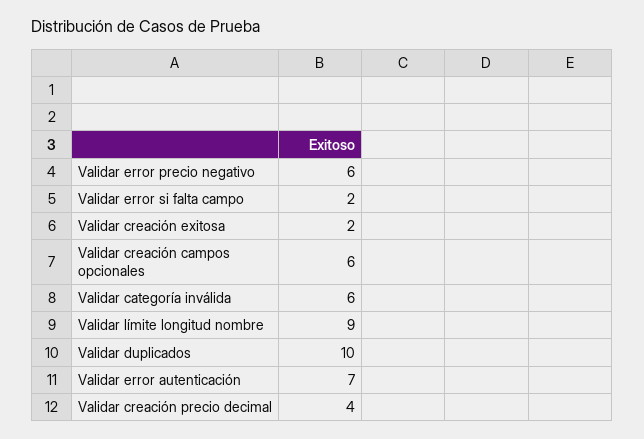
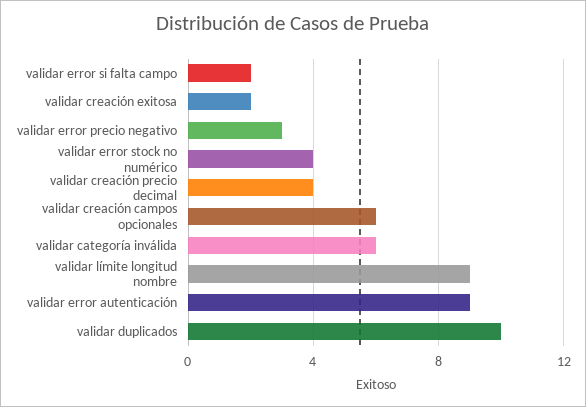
Validar error precio negativo: 6 -> 3
Validar error autenticación: 7 -> 9
validar error stock no numérico: none -> 4

